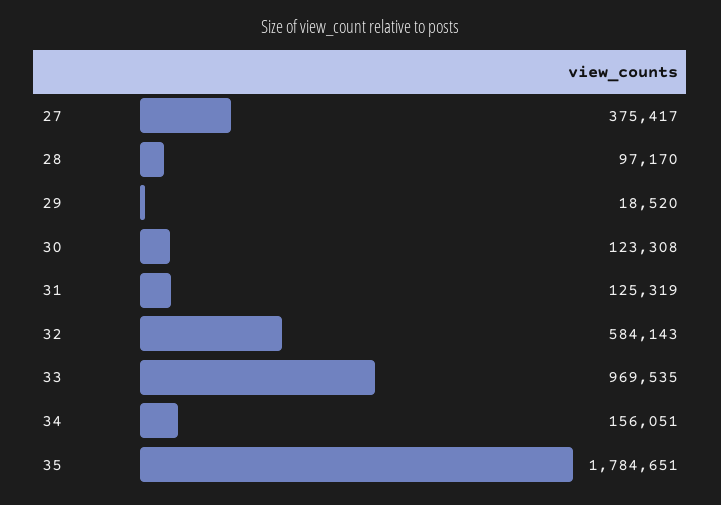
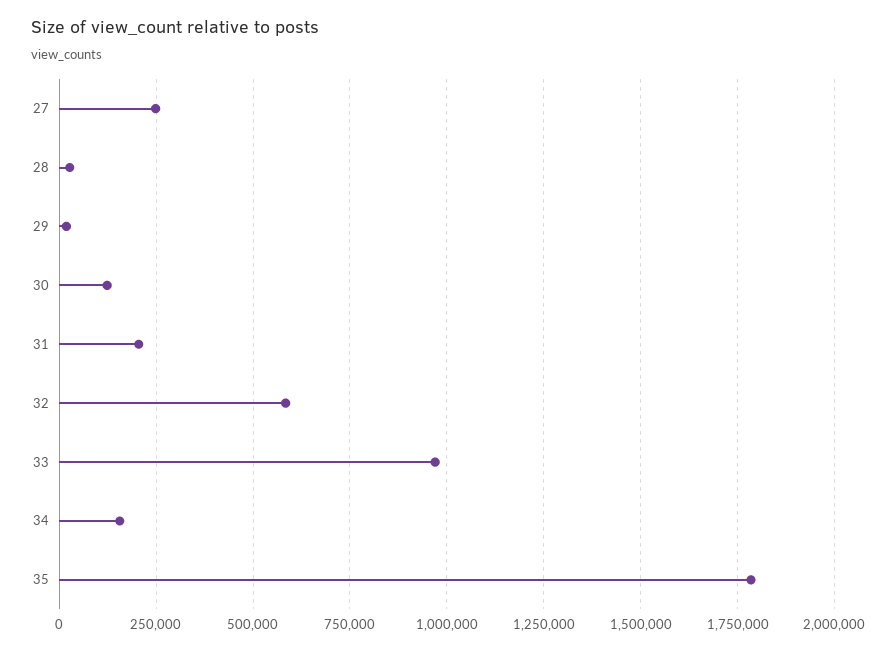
27: 375417 -> 250000
28: 97170 -> 25000
31: 125319 -> 200000

